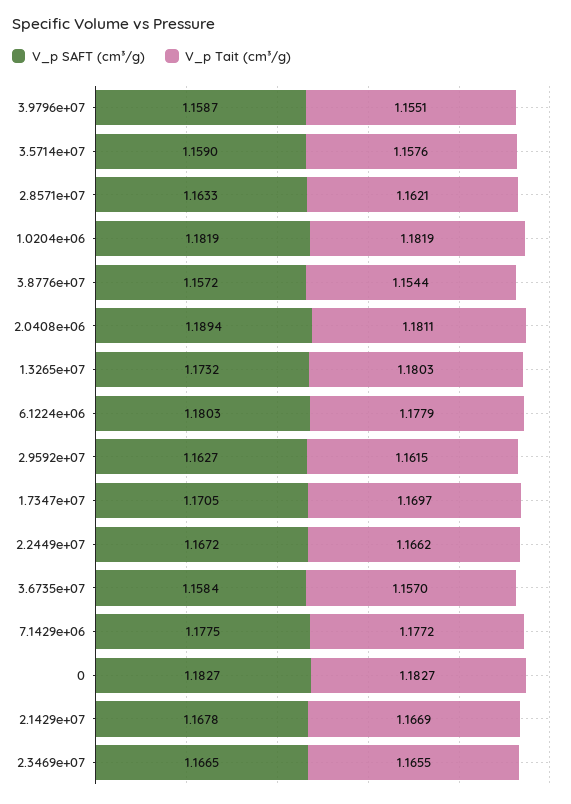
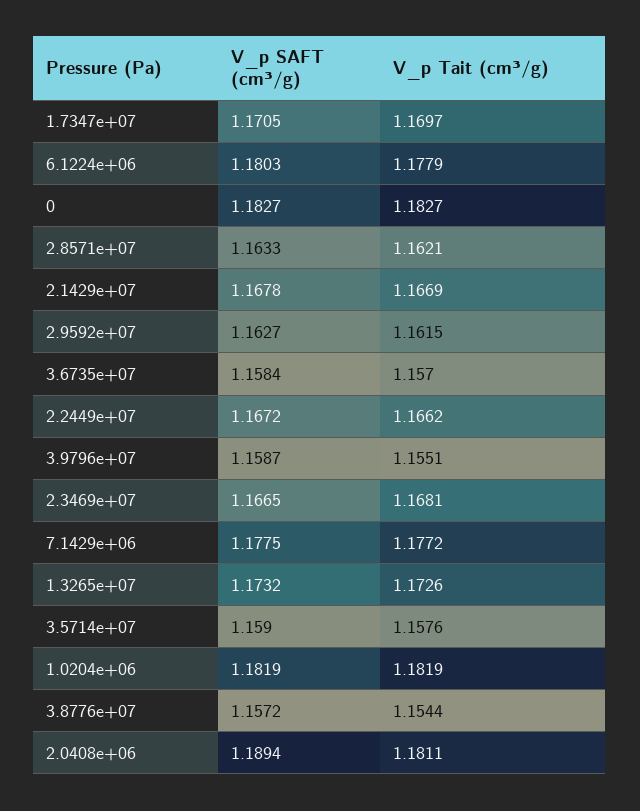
V_p Tait (cm³/g), 1.3265e+07: 1.1803 -> 1.1726
V_p Tait (cm³/g), 2.3469e+07: 1.1655 -> 1.1681

